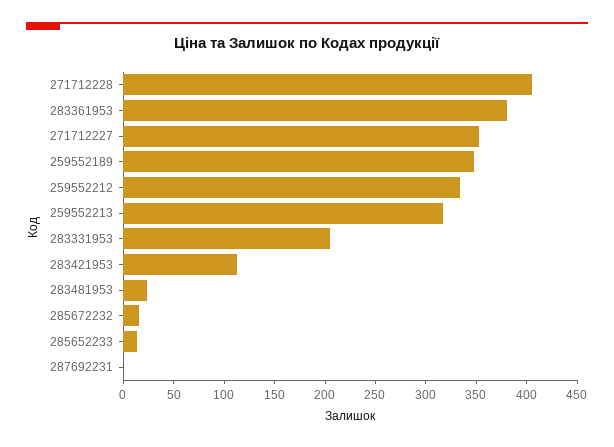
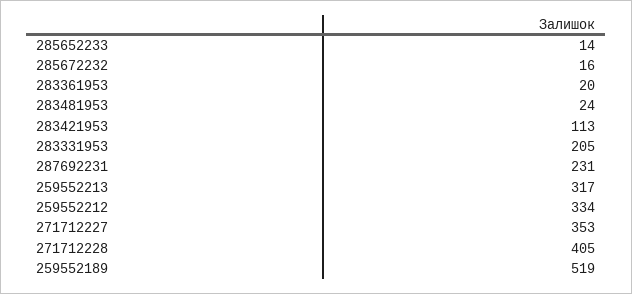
283361953: 380 -> 20
259552189: 350 -> 519
287692231: 0 -> 231

